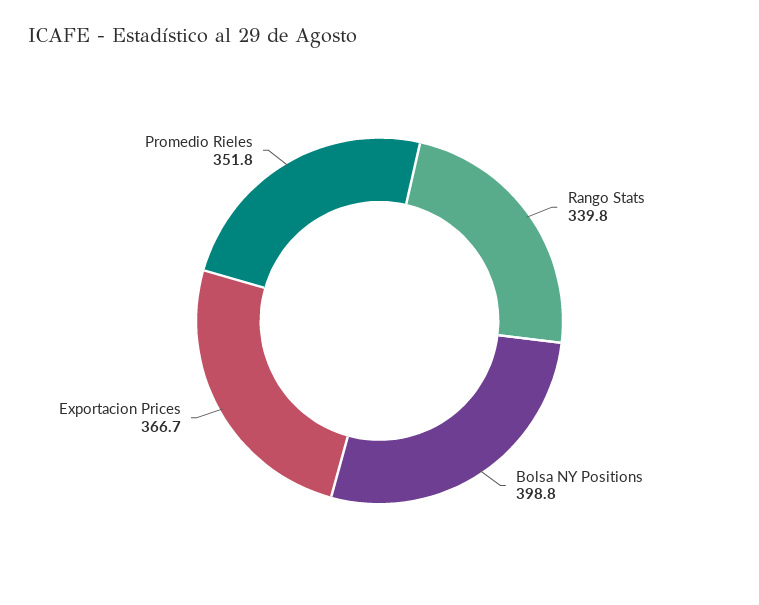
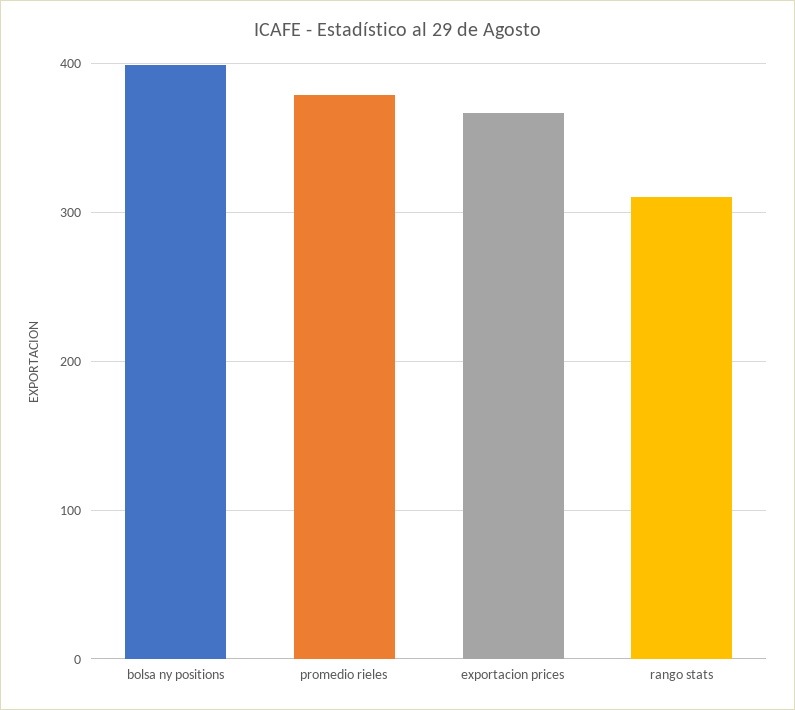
Rango Stats: 339.8 -> 310
Promedio Rieles: 351.8 -> 380

